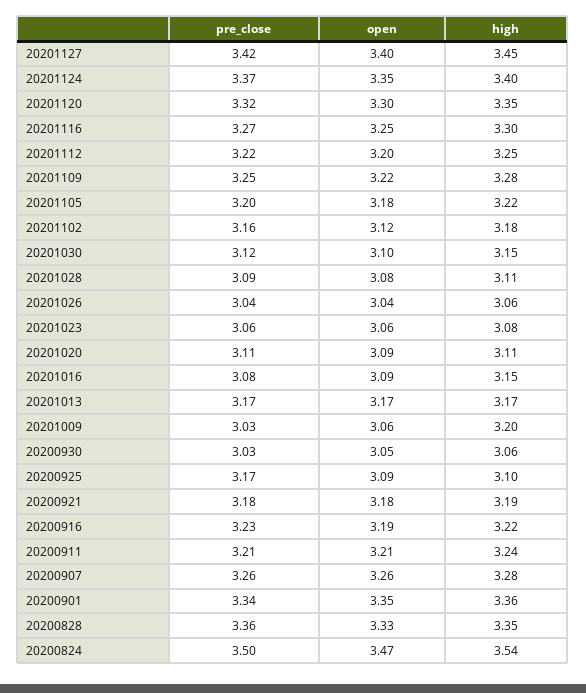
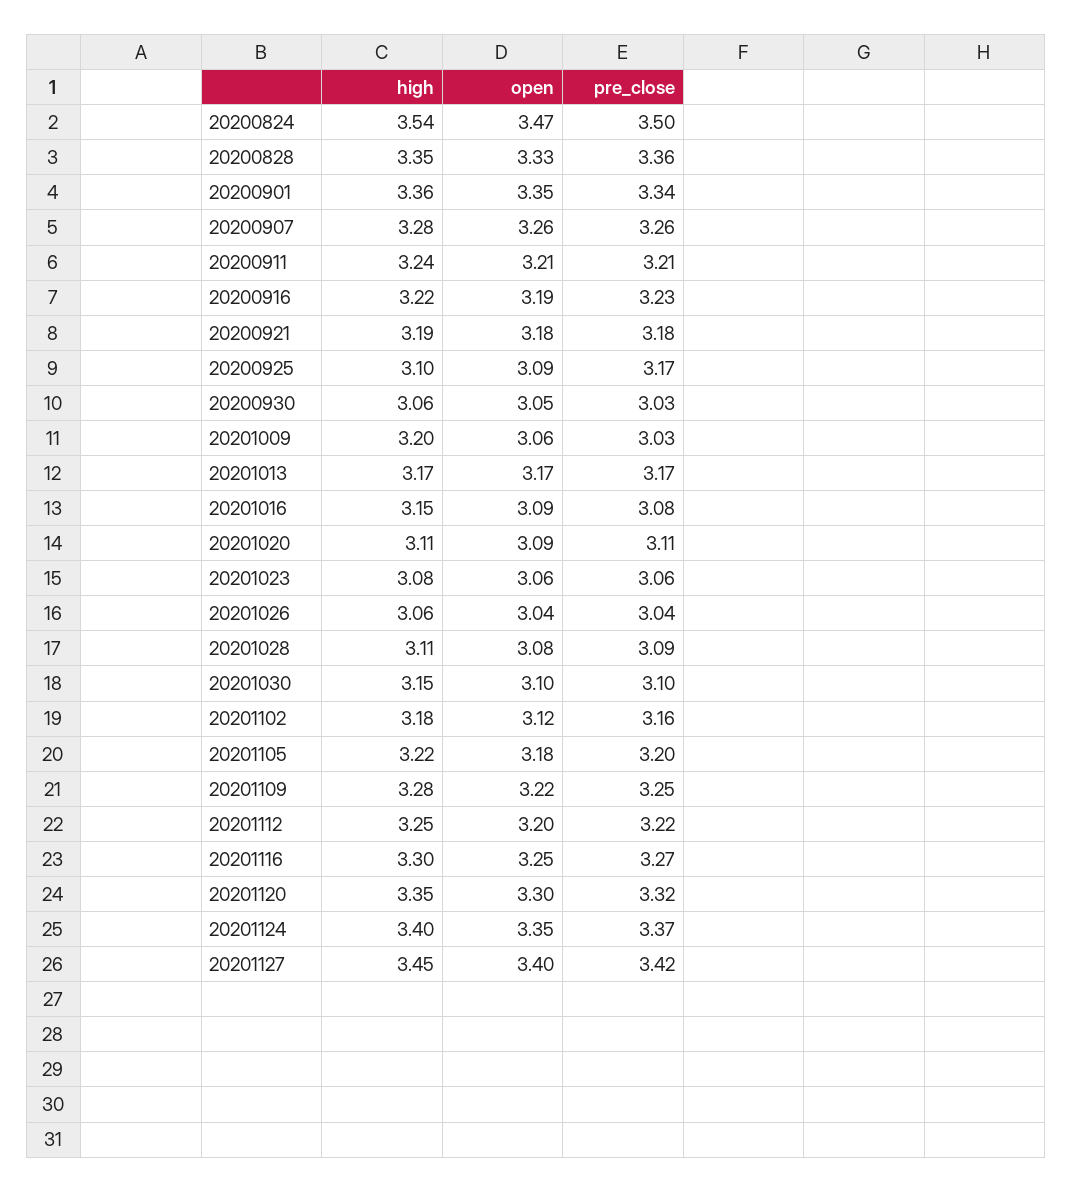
pre_close, 20201030: 3.12 -> 3.1

